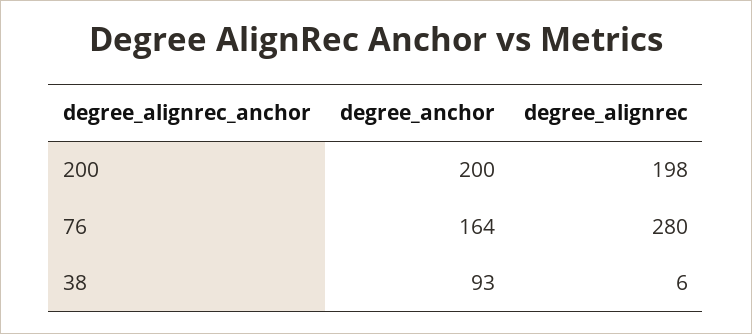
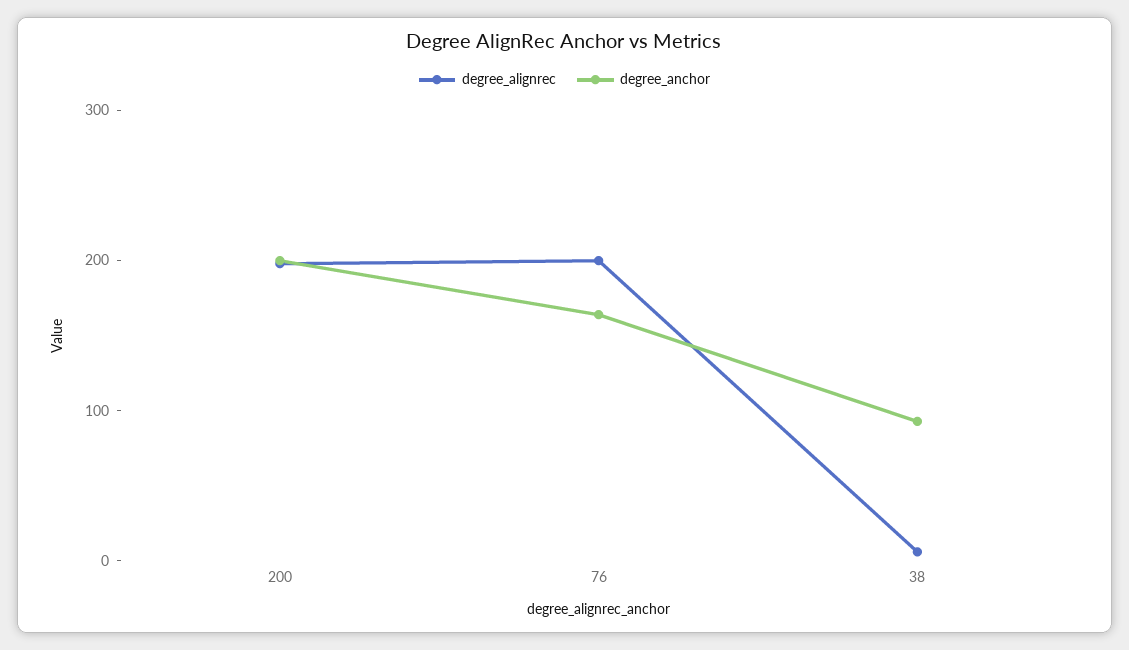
degree_alignrec, 76: 280 -> 200

